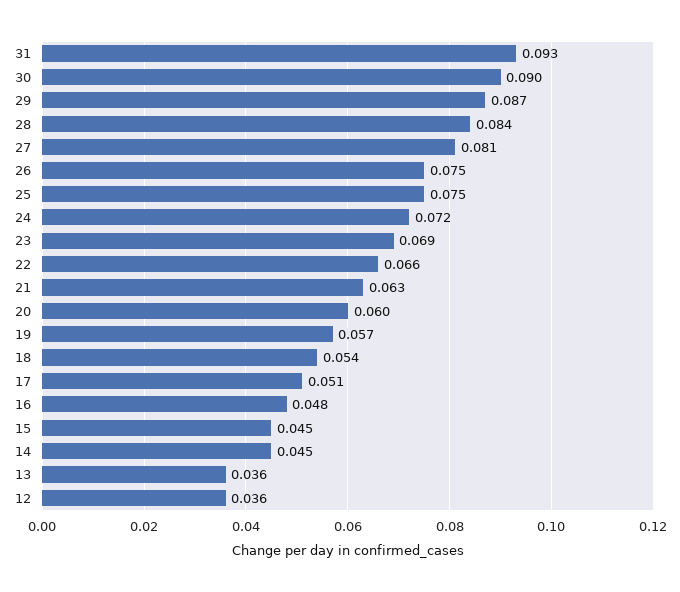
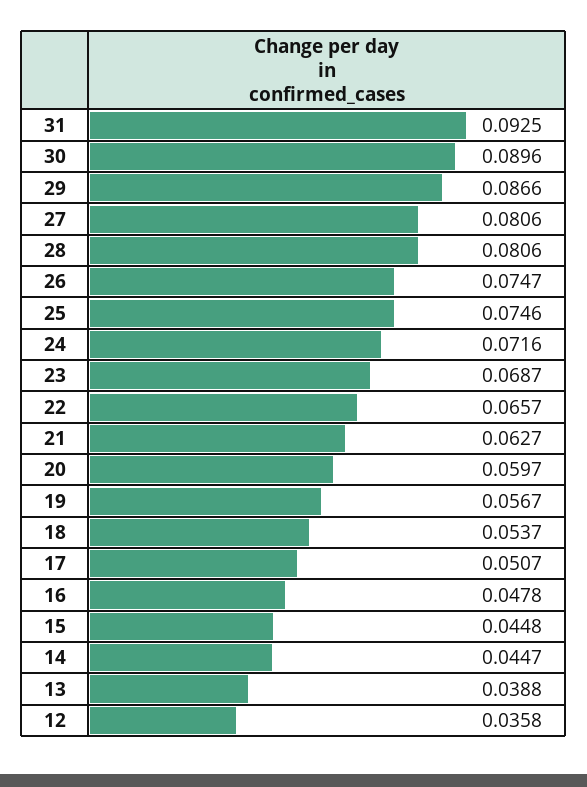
28: 0.084 -> 0.0806
13: 0.036 -> 0.0388

